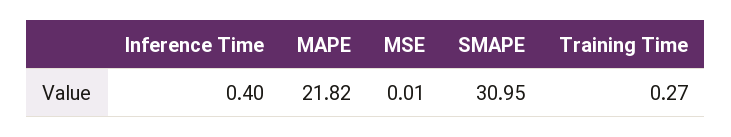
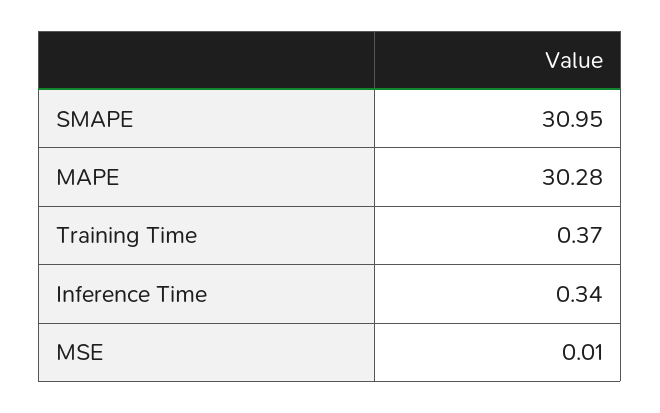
Inference Time: 0.4 -> 0.34
MAPE: 21.82 -> 30.28
Training Time: 0.27 -> 0.37

